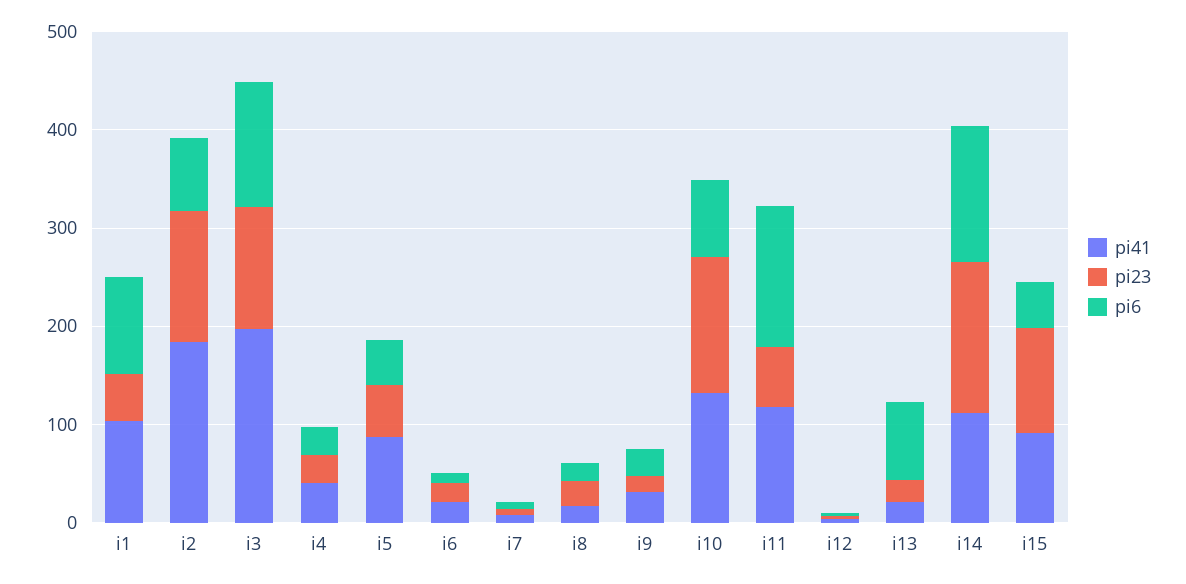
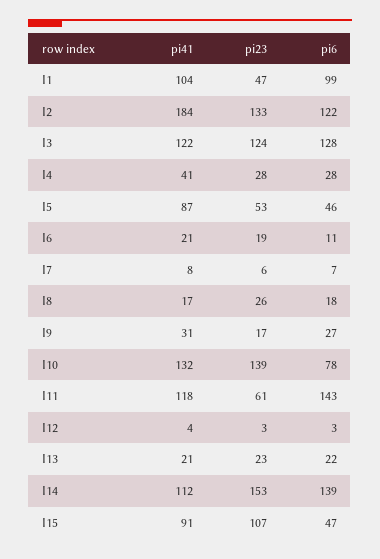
pi6, i2: 80 -> 122
pi41, i3: 200 -> 122
pi6, i13: 80 -> 22

